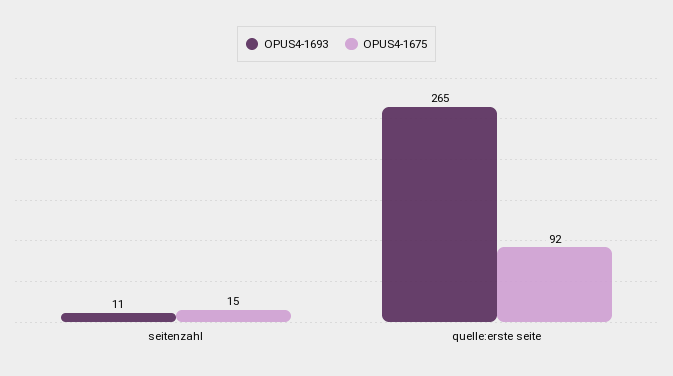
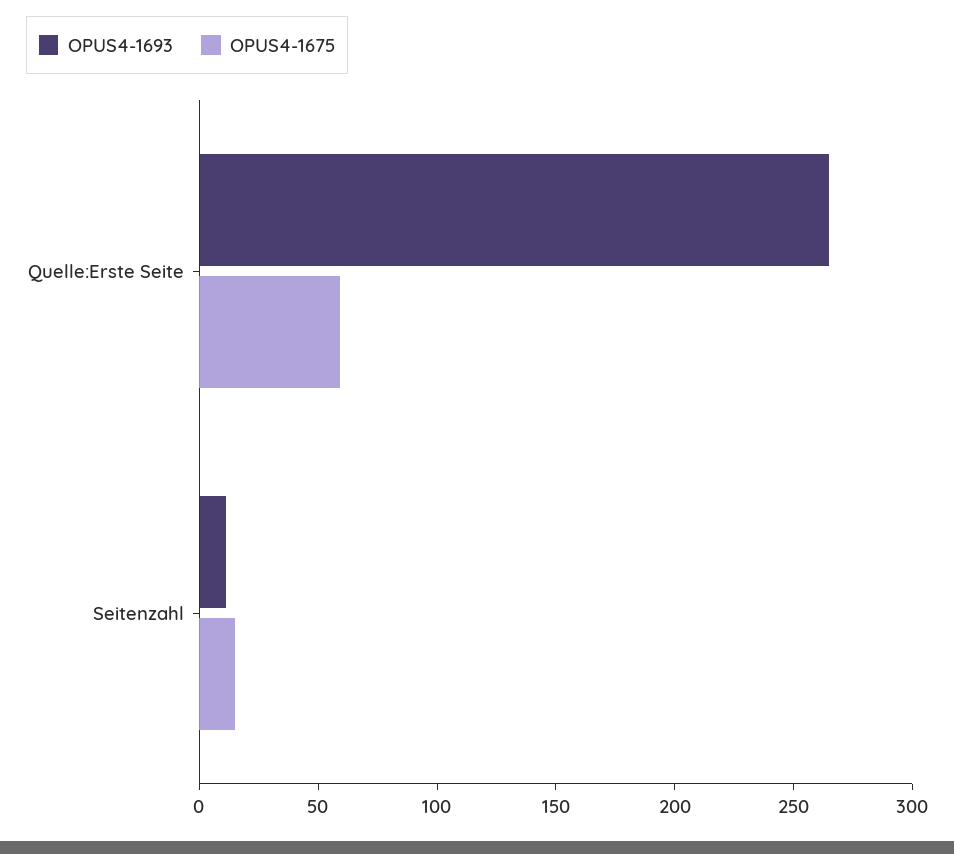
OPUS4-1675, quelle:erste seite: 92 -> 60

